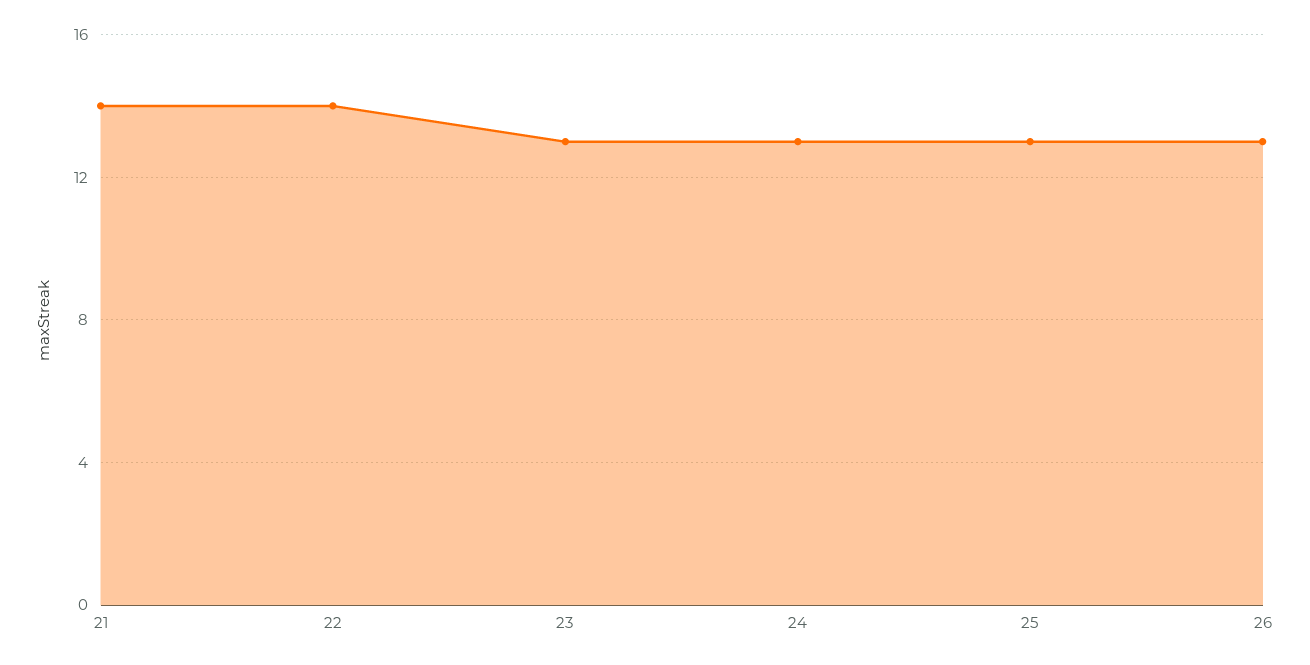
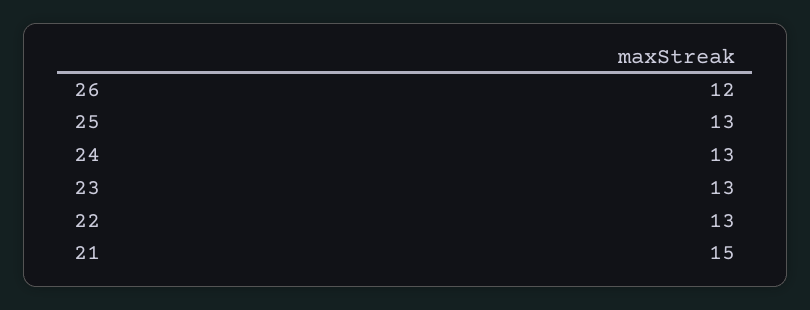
21: 14 -> 15
22: 14 -> 13
26: 13 -> 12

